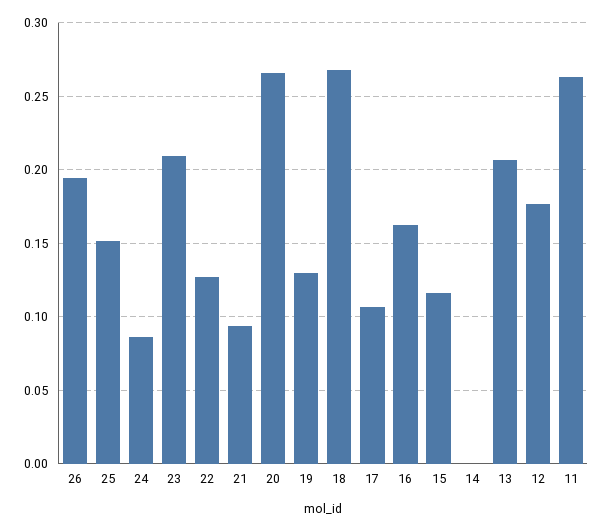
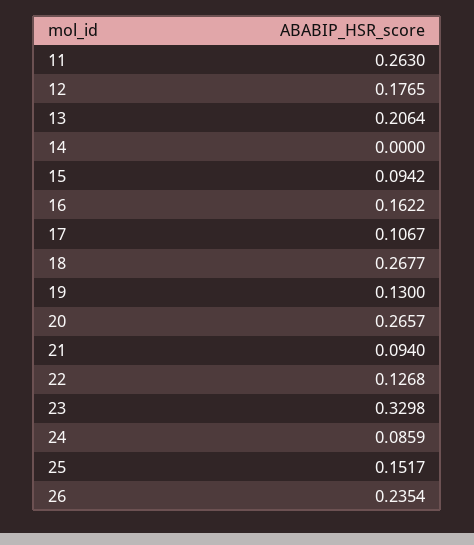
26: 0.195 -> 0.2354
23: 0.21 -> 0.3298
15: 0.115 -> 0.0942

